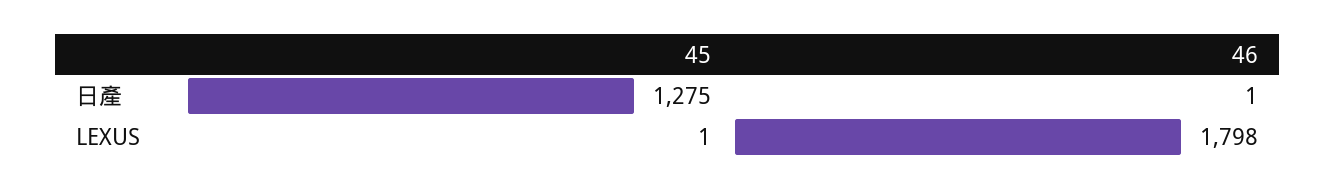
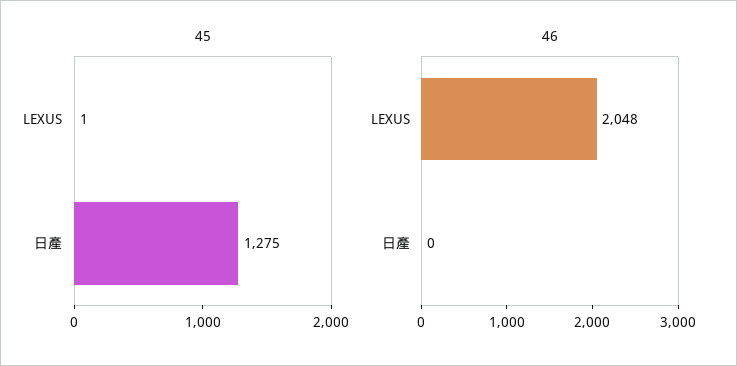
46, 日產: 1 -> 0
46, LEXUS: 1798 -> 2048

